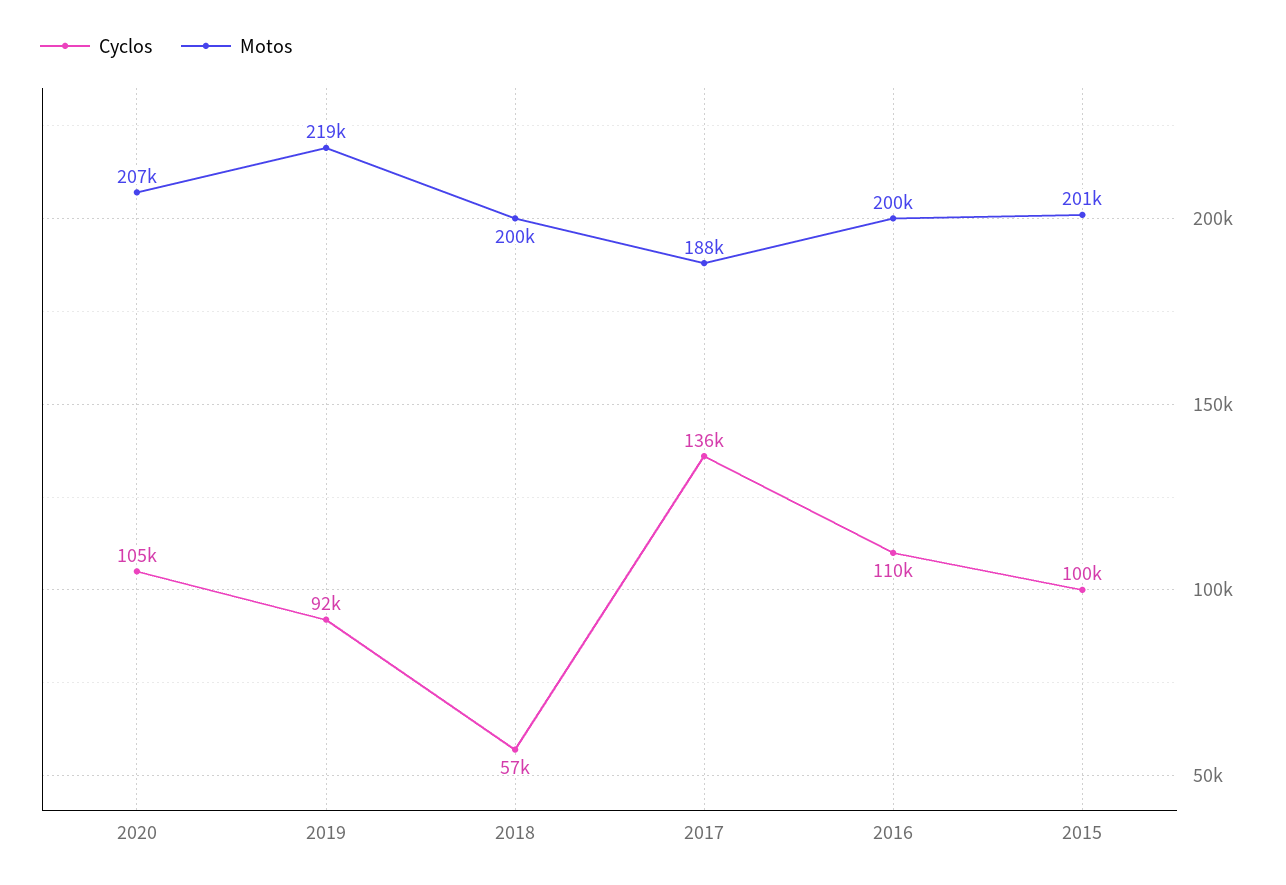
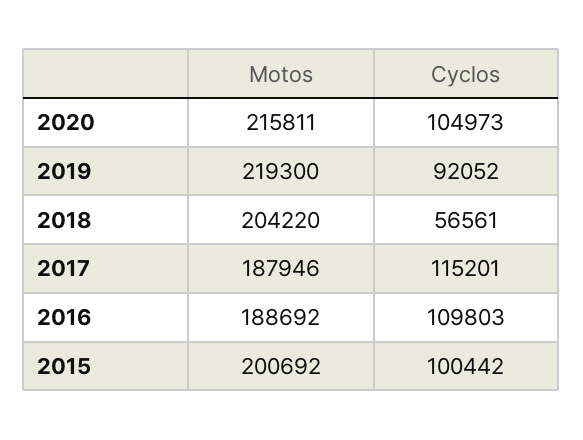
Motos, 2020: 207000 -> 215811
Motos, 2018: 200000 -> 204220
Cyclos, 2017: 136000 -> 115201
Motos, 2016: 200000 -> 188692

